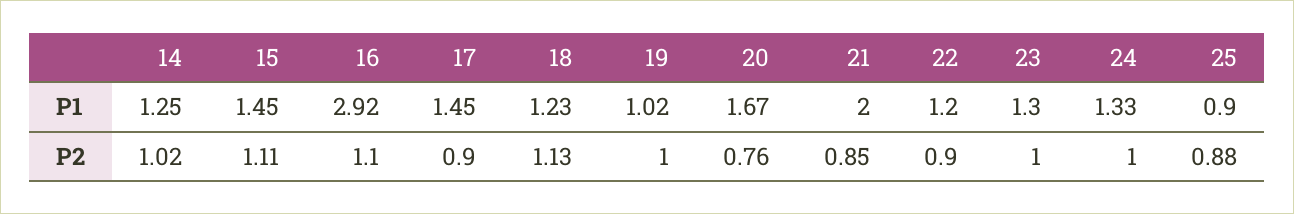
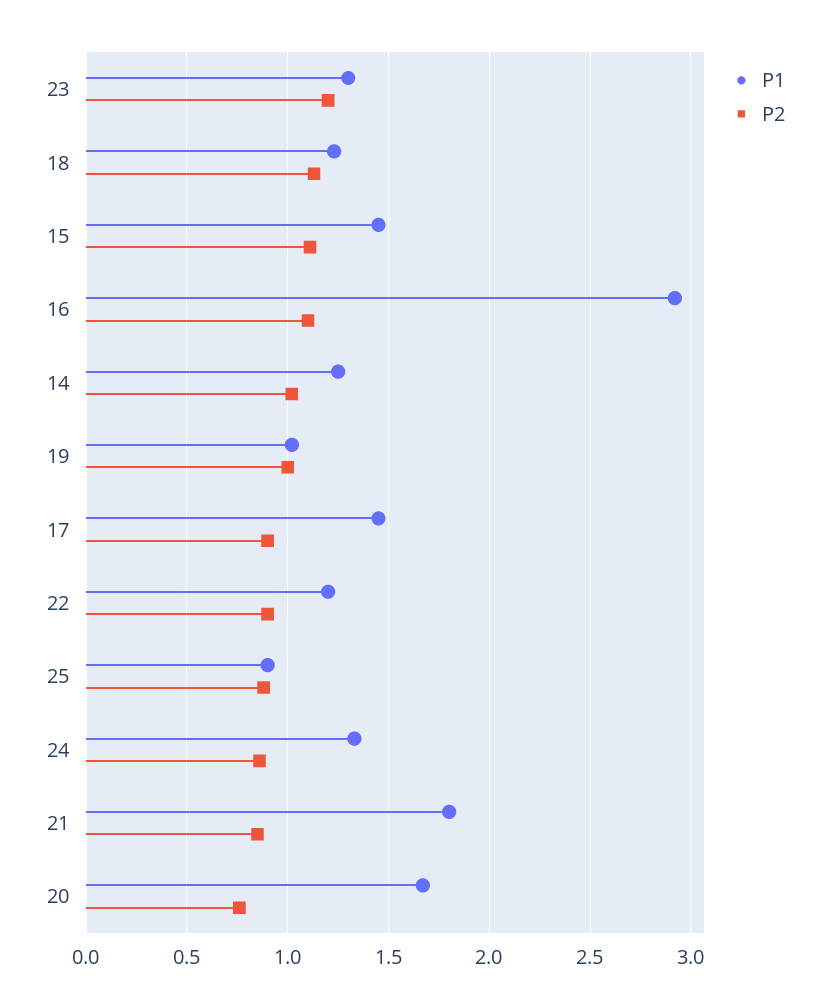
P1, 21: 2 -> 1.8
P2, 23: 1 -> 1.2
P2, 24: 1 -> 0.85

